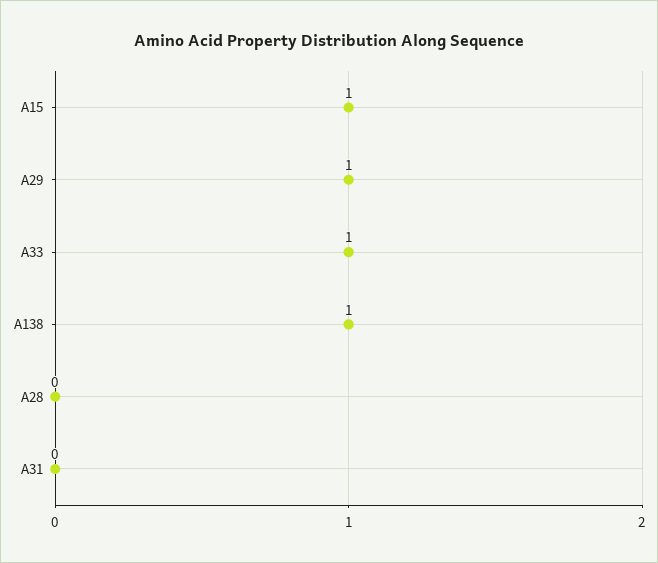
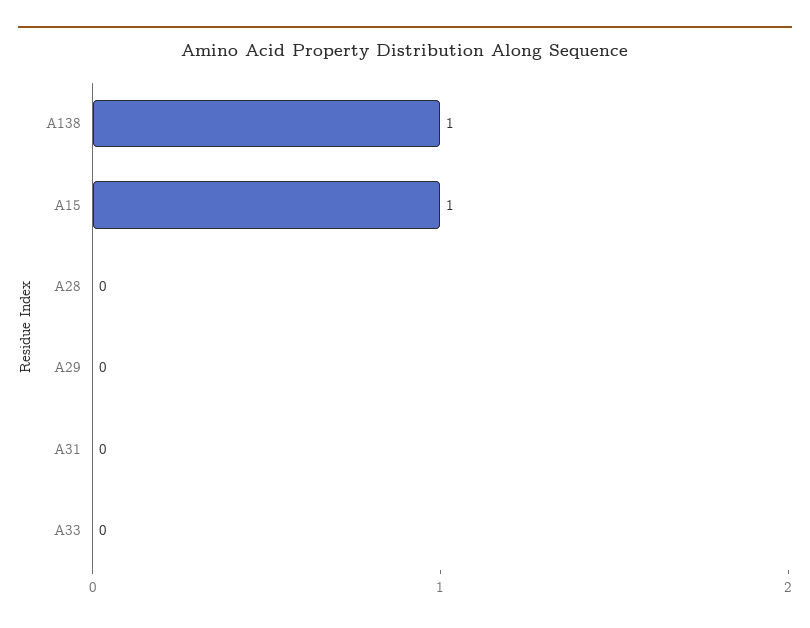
A29: 1 -> 0
A33: 1 -> 0

